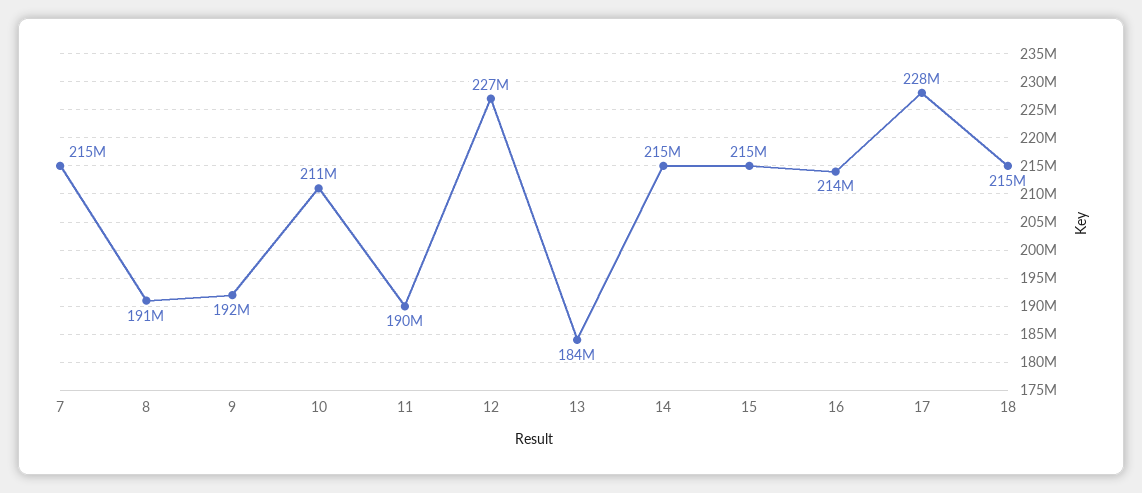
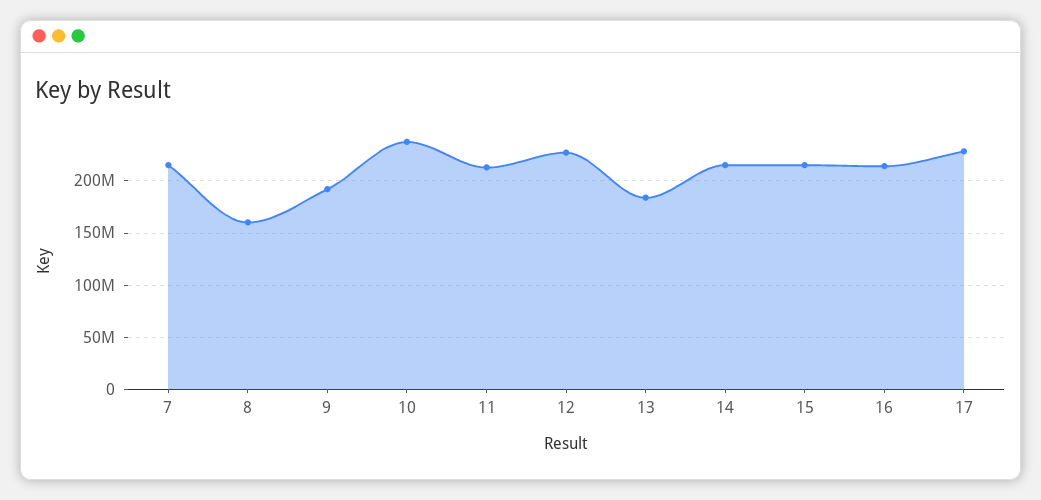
8: 191000000 -> 160000000
10: 211000000 -> 240000000
11: 190000000 -> 210000000
18: 215000000 -> none

